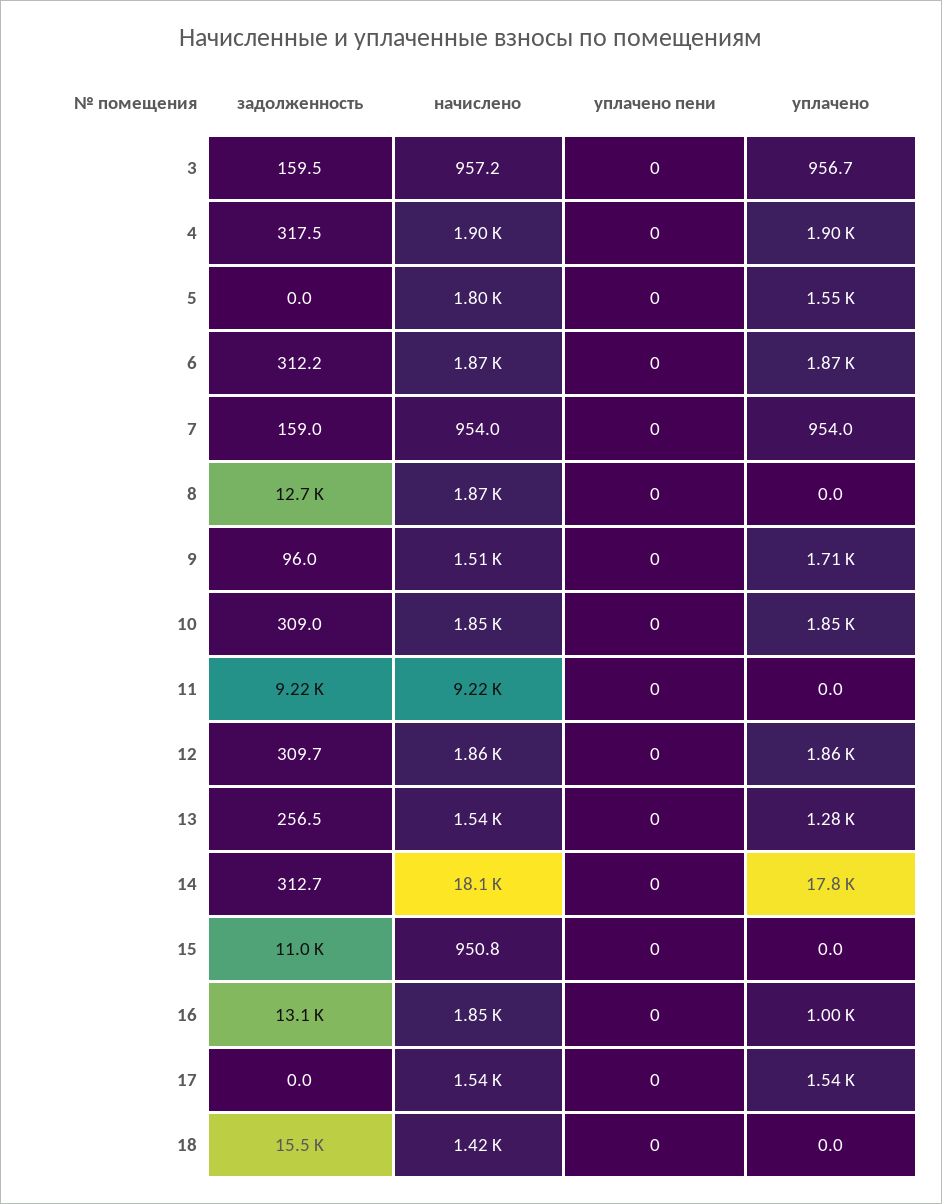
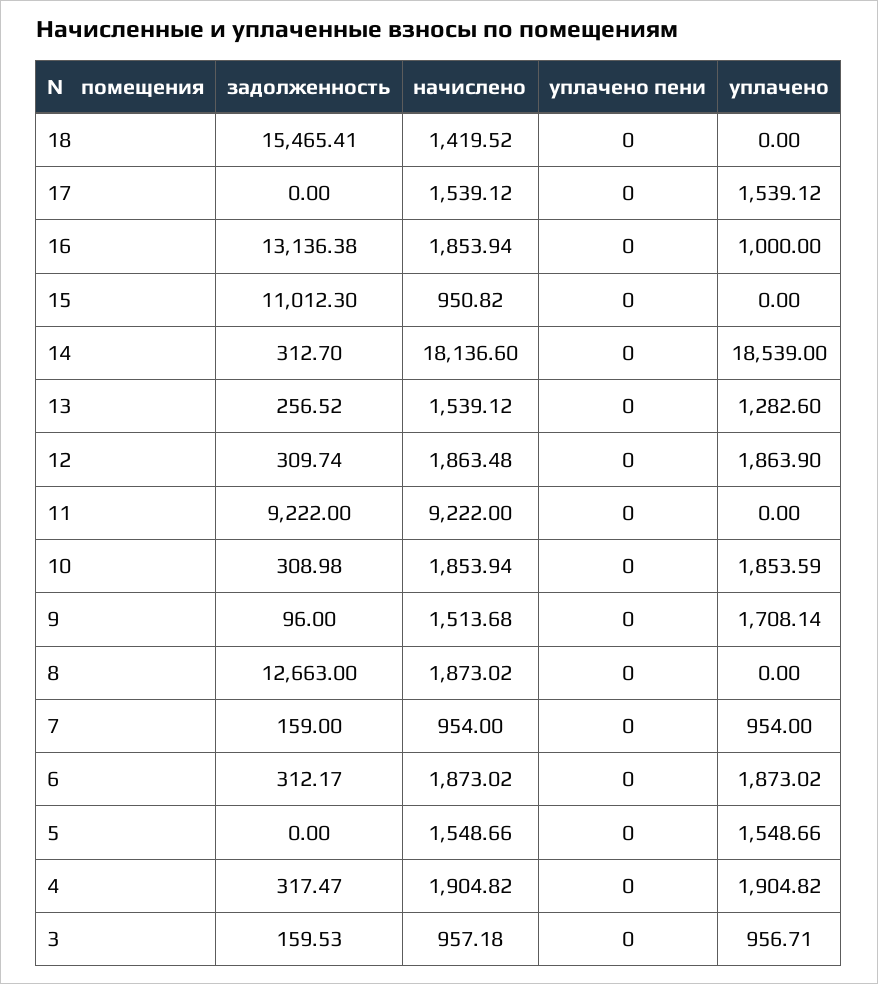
начислено, 5: 1800 -> 1548.66
уплачено, 14: 17800 -> 18539

